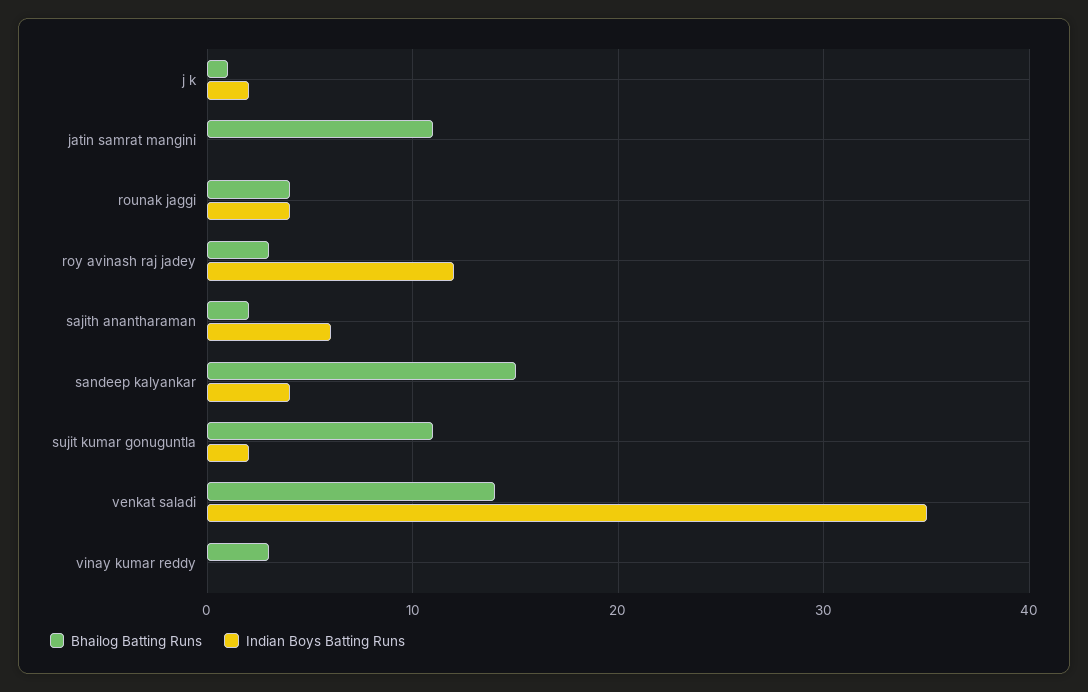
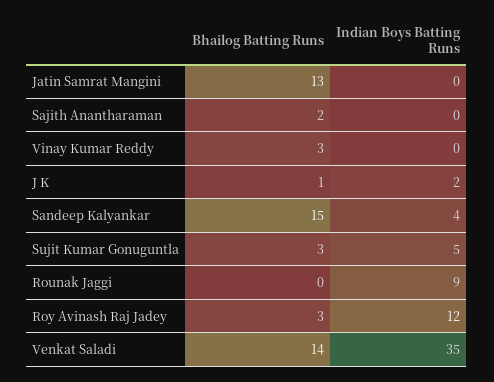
Bhailog Batting Runs, jatin samrat mangini: 11 -> 13
Bhailog Batting Runs, rounak jaggi: 4 -> 0
Indian Boys Batting Runs, rounak jaggi: 4 -> 9
Indian Boys Batting Runs, sajith anantharaman: 6 -> 0
Bhailog Batting Runs, sujit kumar gonuguntla: 11 -> 3
Indian Boys Batting Runs, sujit kumar gonuguntla: 2 -> 5

